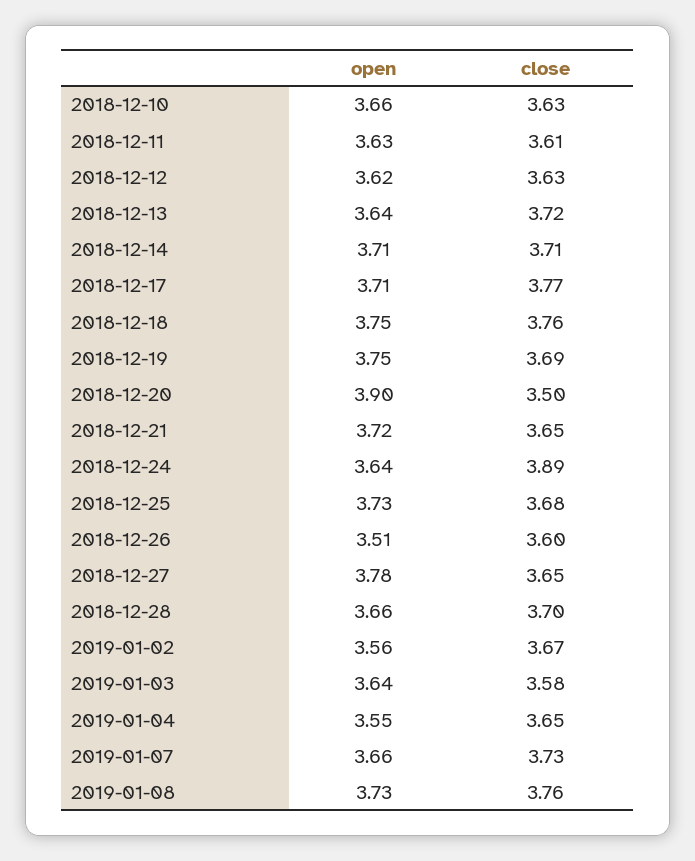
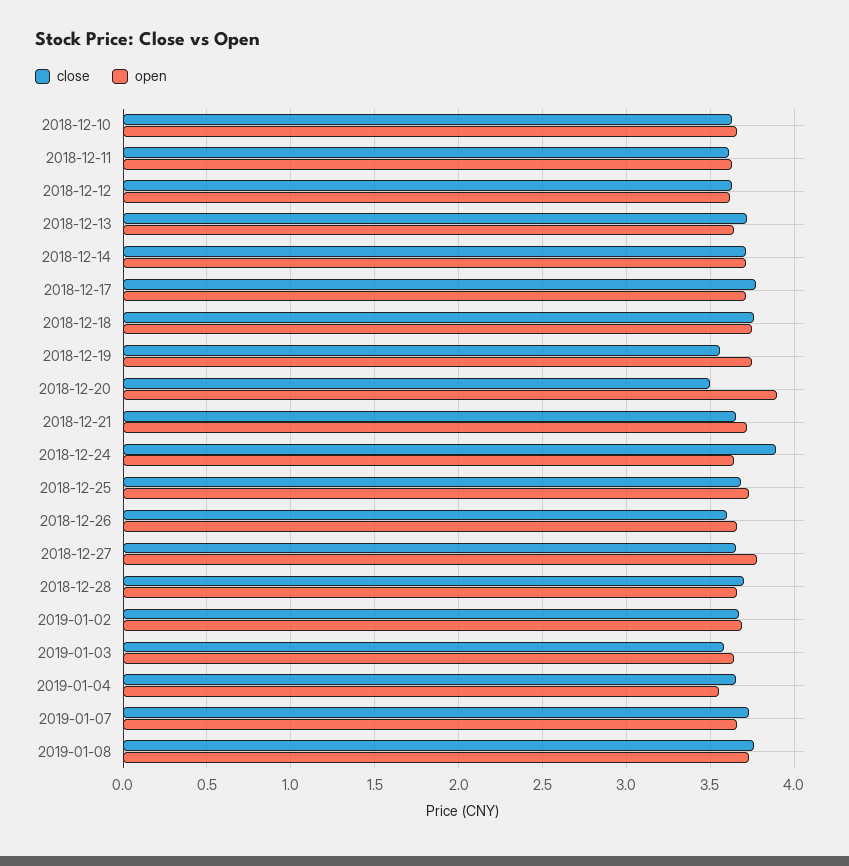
close, 2018-12-19: 3.69 -> 3.55
open, 2018-12-26: 3.51 -> 3.65
open, 2019-01-02: 3.56 -> 3.7

